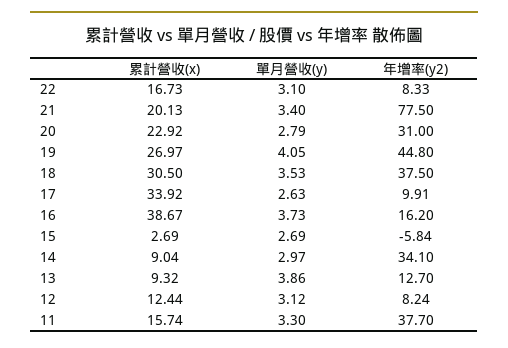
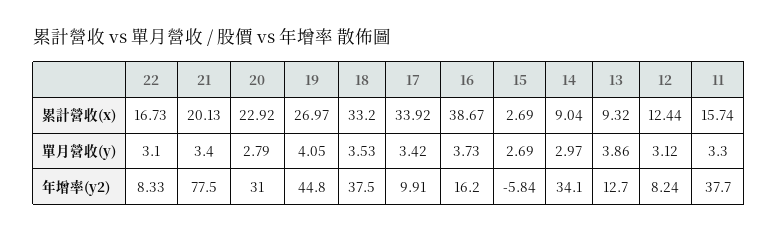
累計營收(x), 18: 30.5 -> 33.2
單月營收(y), 17: 2.63 -> 3.42

